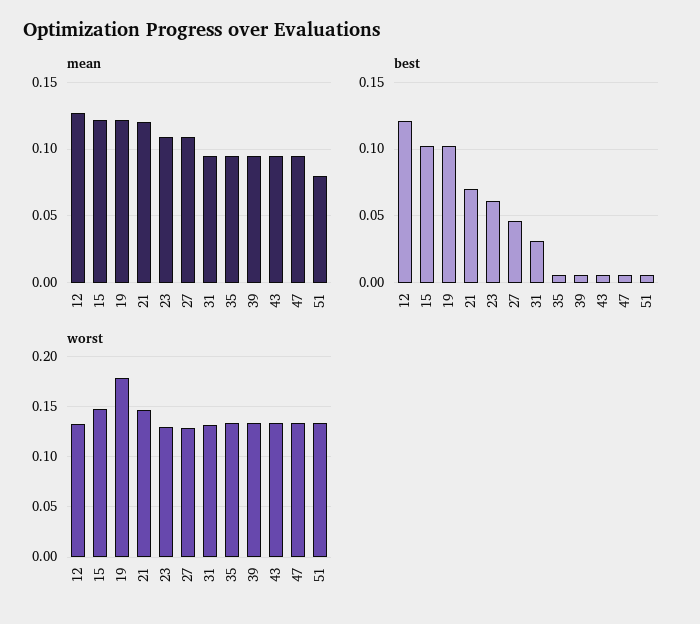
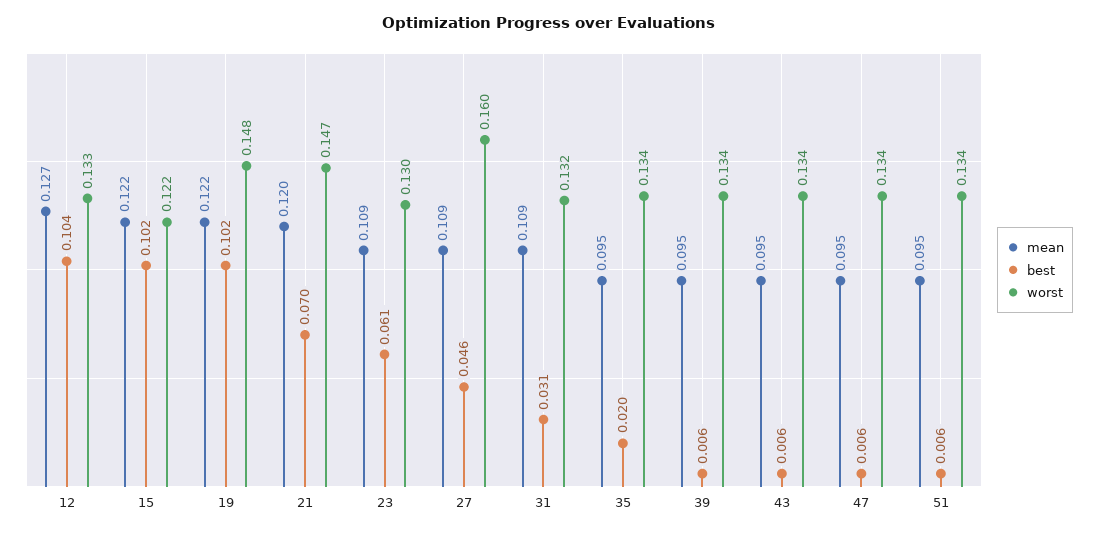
mean, 31: 0.095 -> 0.109
mean, 51: 0.08 -> 0.095
best, 12: 0.12 -> 0.104
best, 35: 0.005 -> 0.02
worst, 15: 0.15 -> 0.122
worst, 19: 0.18 -> 0.148
worst, 27: 0.13 -> 0.16

